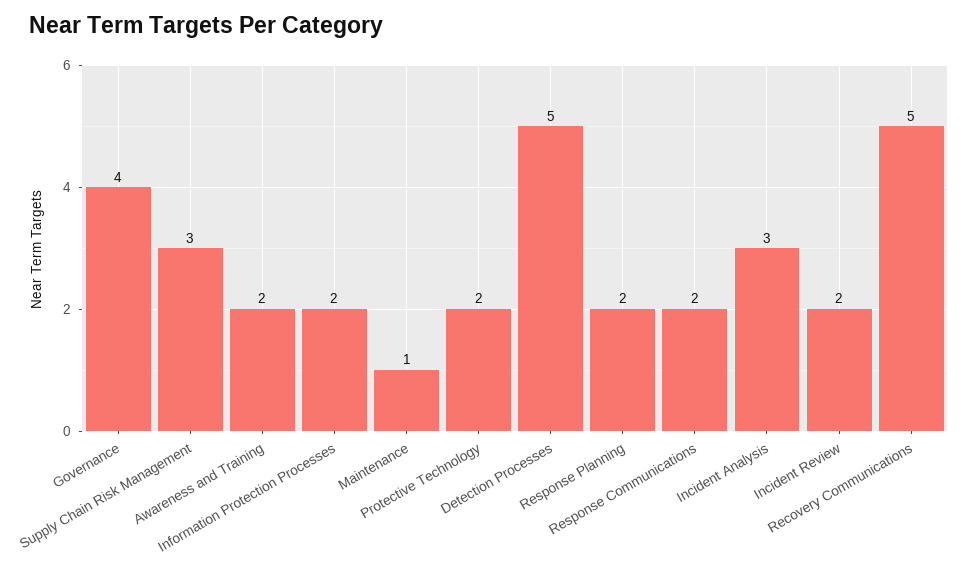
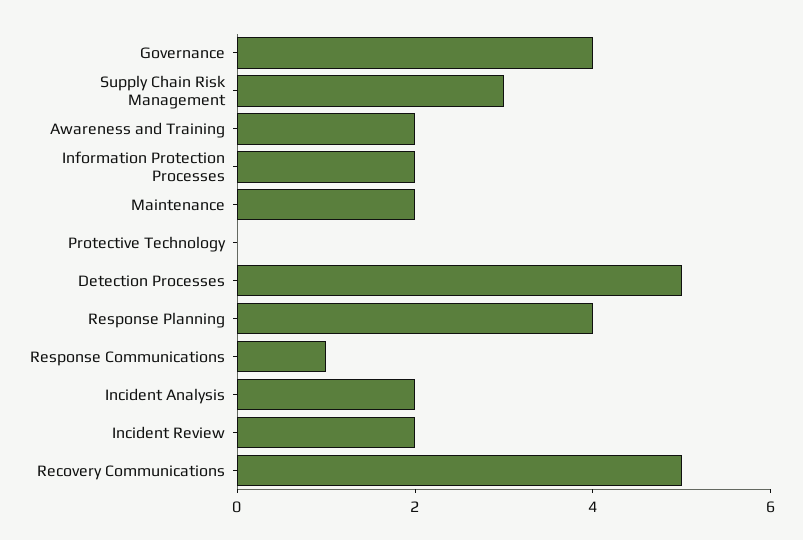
Maintenance: 1 -> 2
Protective Technology: 2 -> 0
Response Planning: 2 -> 4
Response Communications: 2 -> 1
Incident Analysis: 3 -> 2

